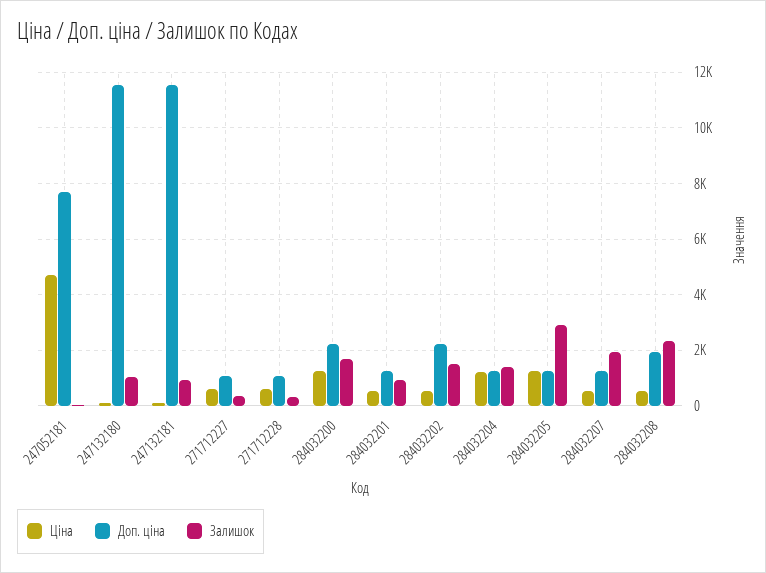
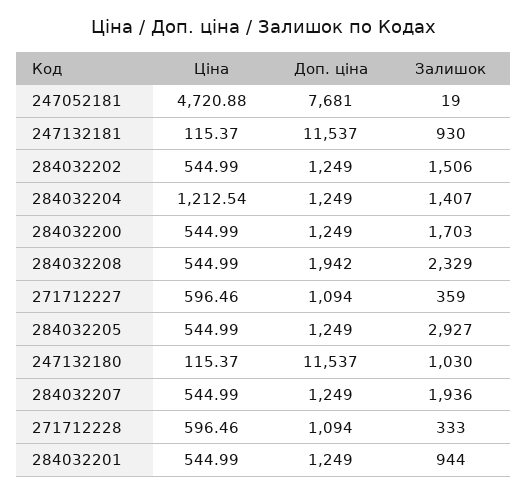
Ціна, 284032200: 1250 -> 544.99
Доп. ціна, 284032200: 2250 -> 1249
Доп. ціна, 284032202: 2250 -> 1249
Ціна, 284032205: 1250 -> 544.99

